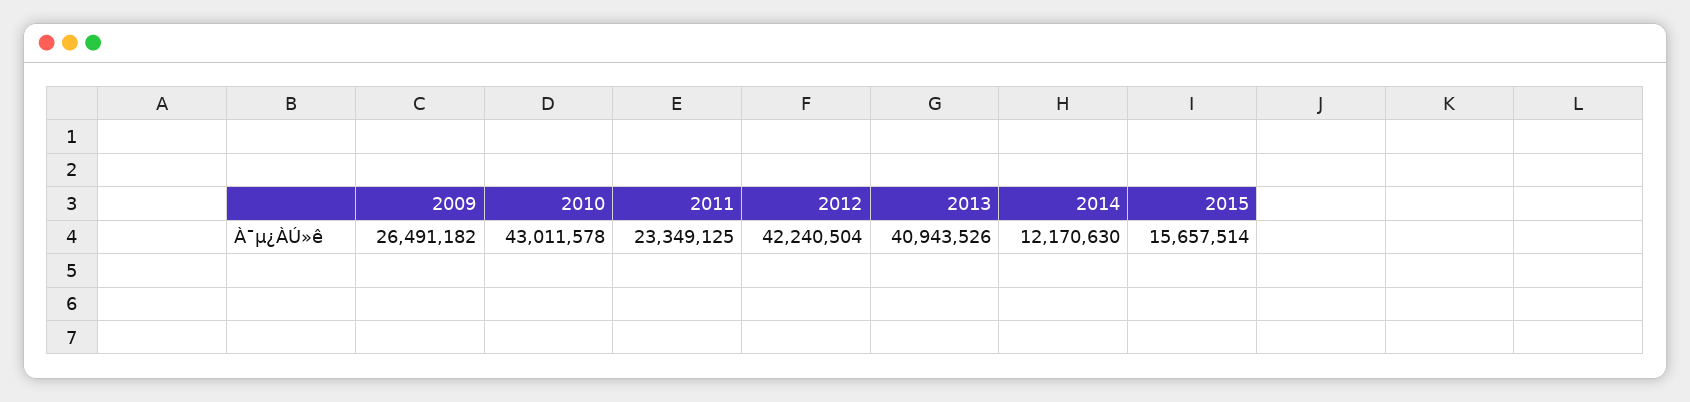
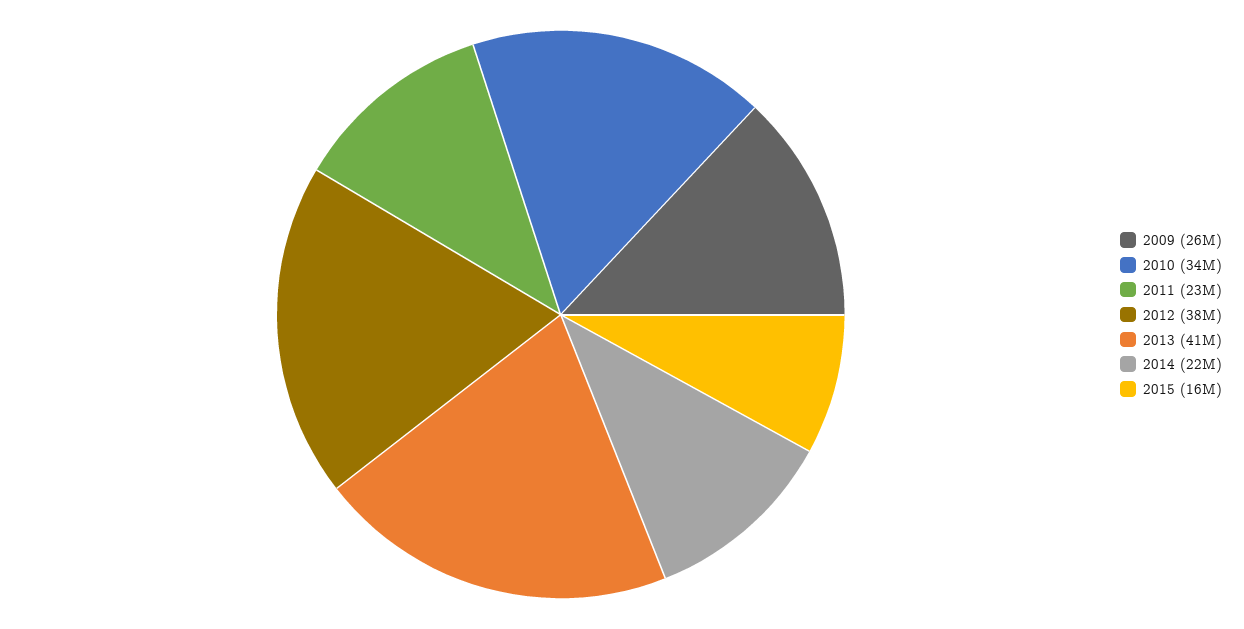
2010: 43011578 -> 34000000
2012: 42240504 -> 38000000
2014: 12170630 -> 22000000

